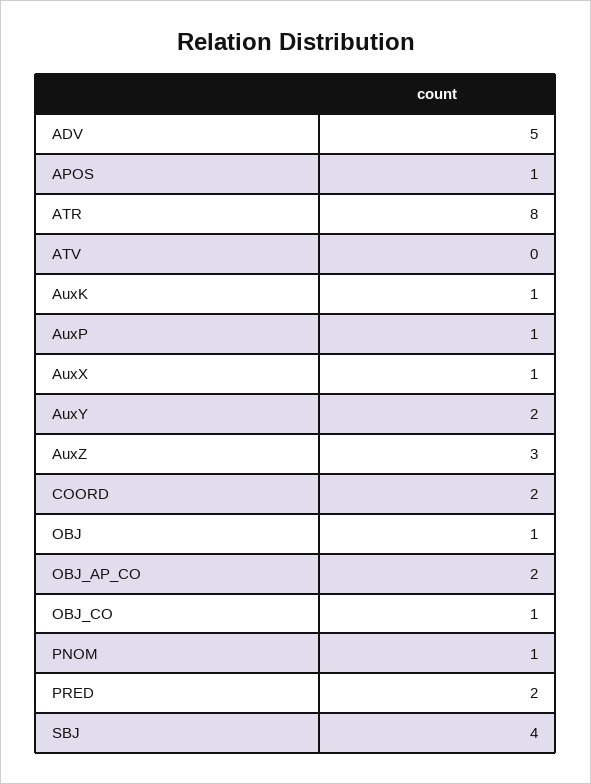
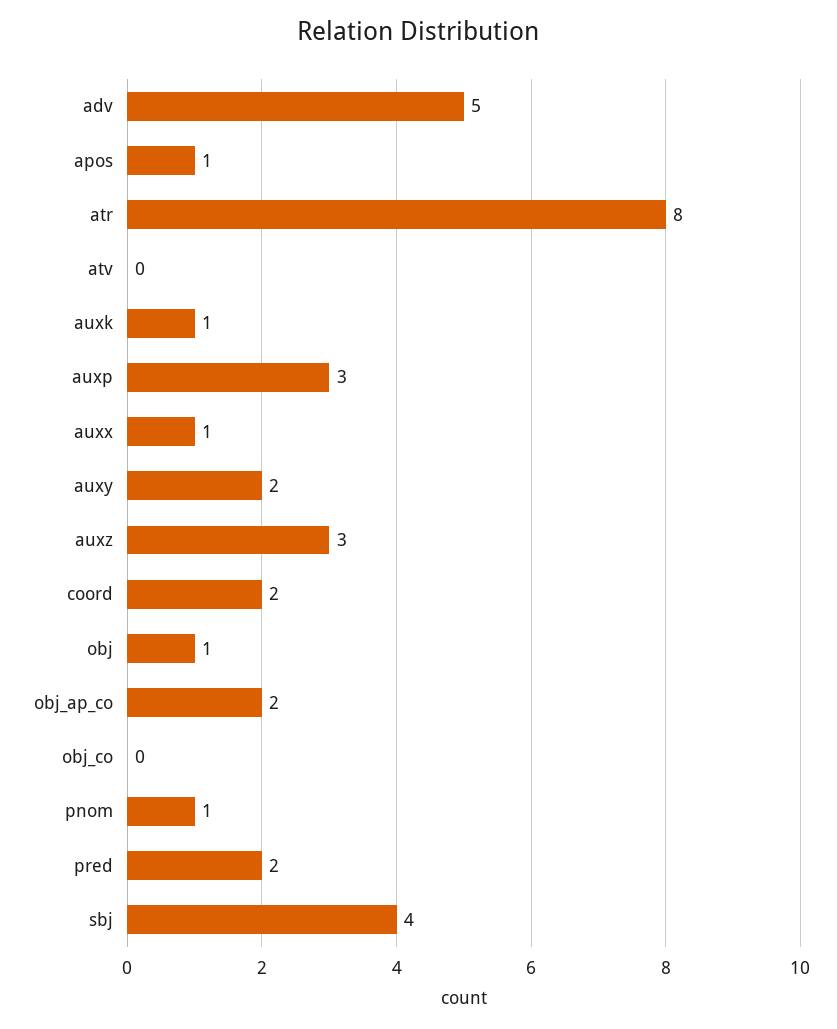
AuxP: 1 -> 3
OBJ_CO: 1 -> 0

